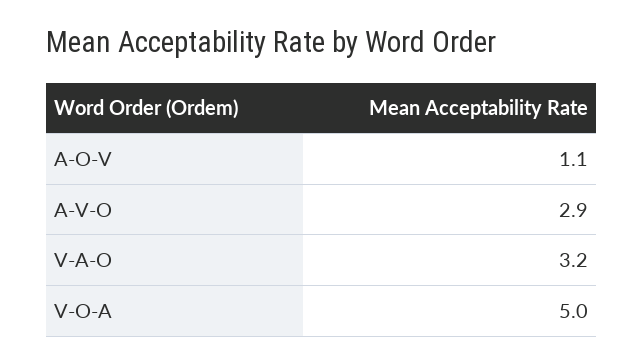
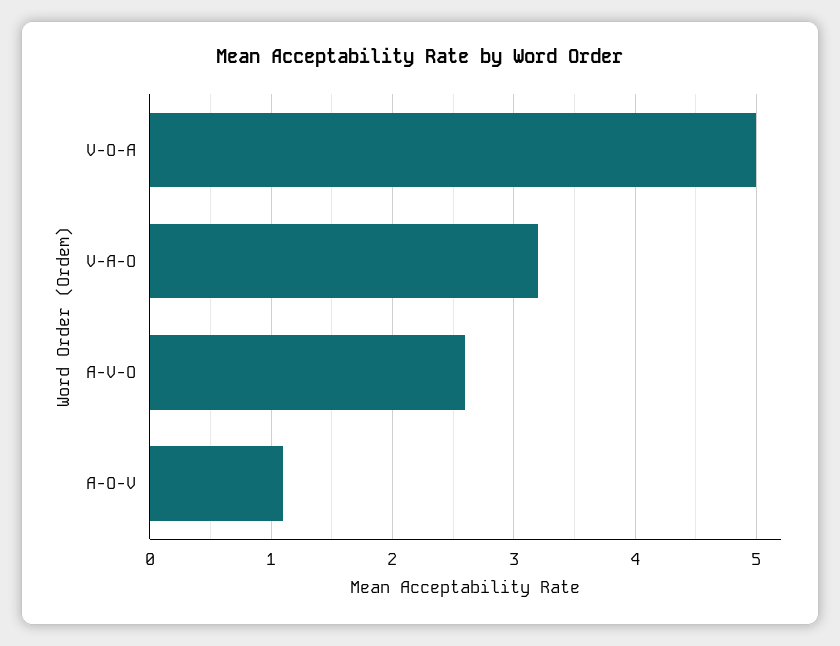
A-V-O: 2.9 -> 2.6

